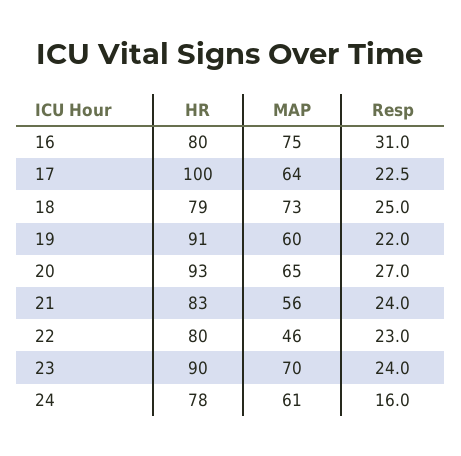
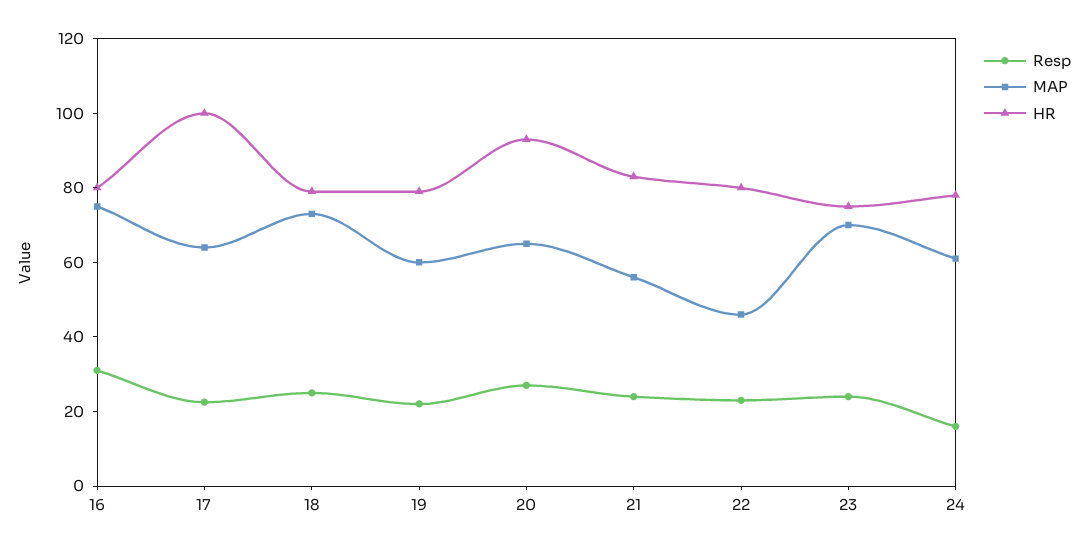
HR, 19: 91 -> 80
HR, 23: 90 -> 75

